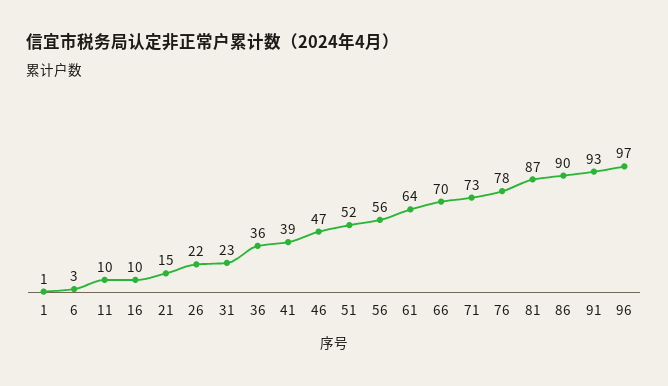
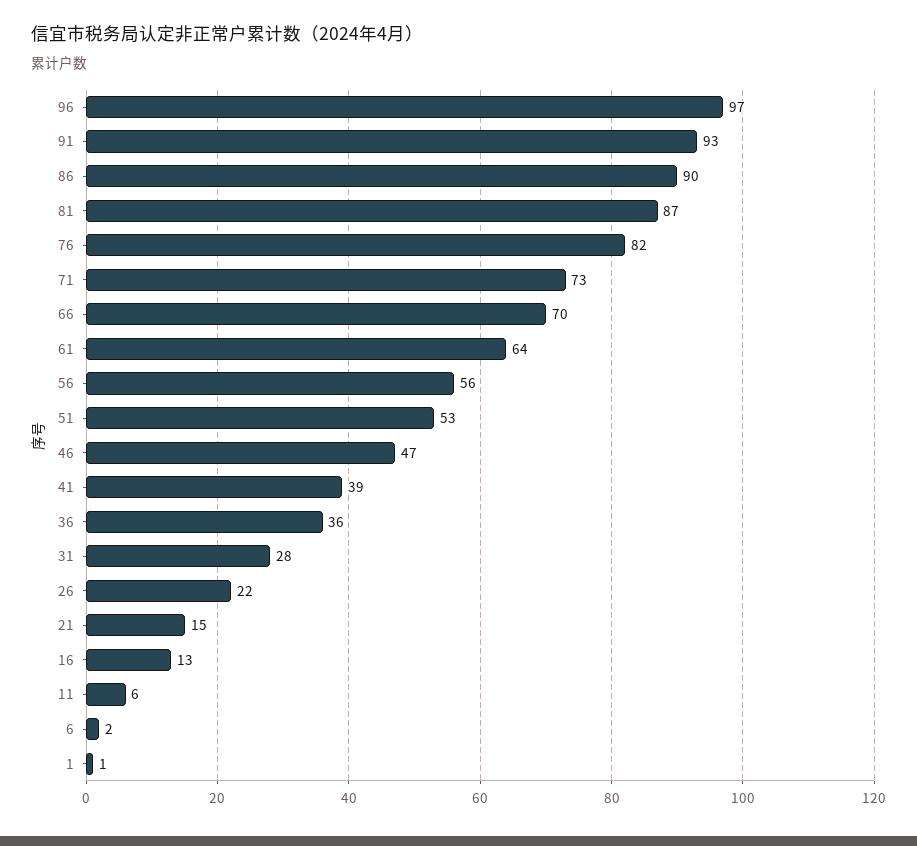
6: 3 -> 2
11: 10 -> 6
16: 10 -> 13
31: 23 -> 28
51: 52 -> 53
76: 78 -> 82

